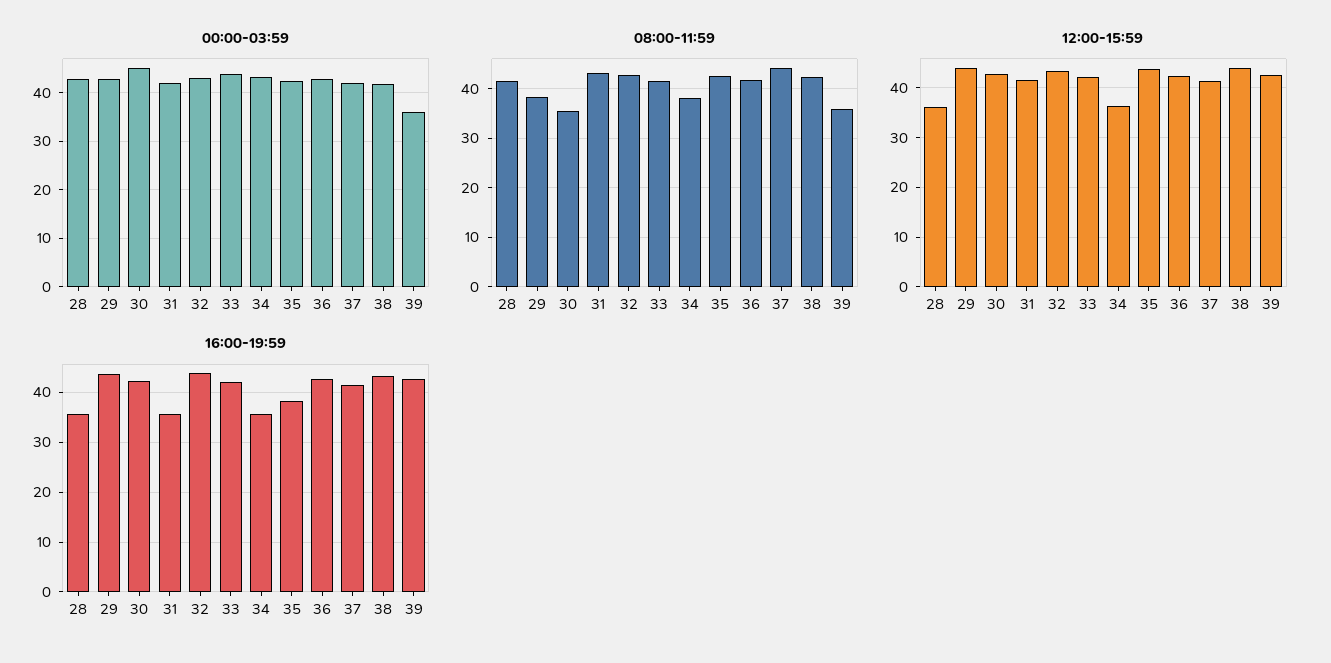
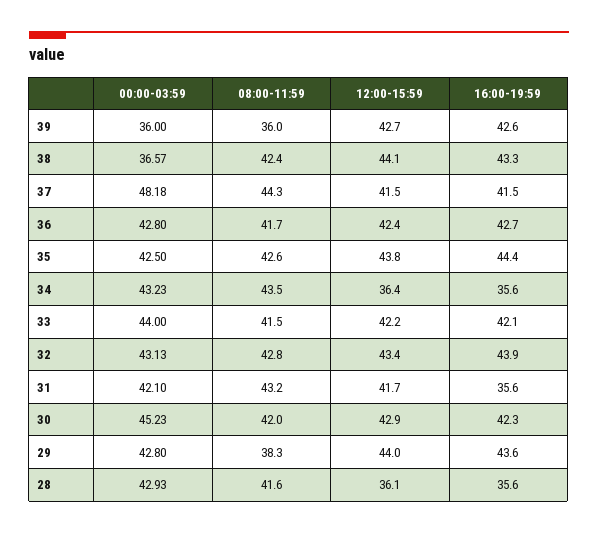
00:00-03:59, 37: 42 -> 48.18
00:00-03:59, 38: 42 -> 36.57
08:00-11:59, 30: 36 -> 42
08:00-11:59, 34: 38 -> 43.5
16:00-19:59, 35: 38 -> 44.4

